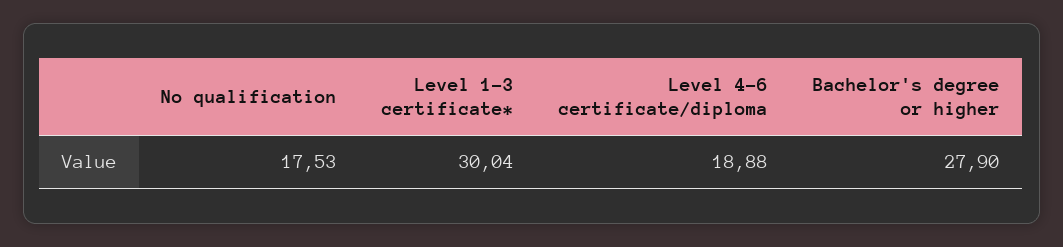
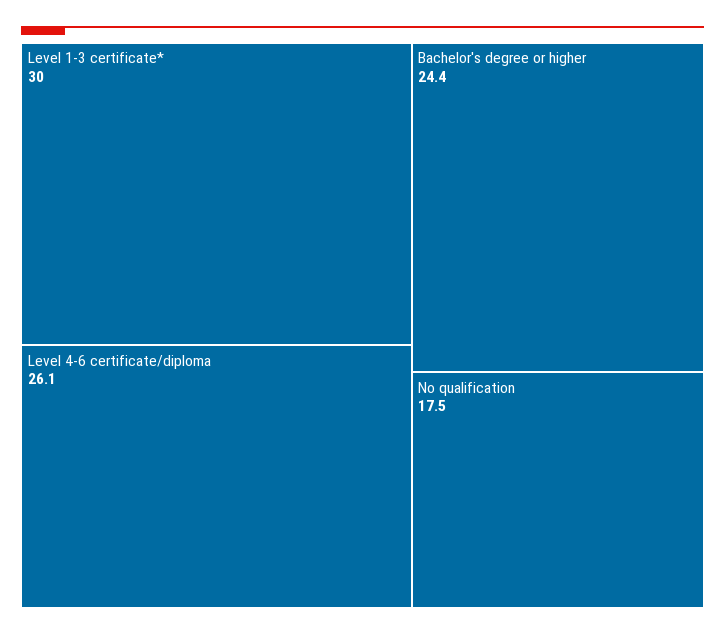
Level 4-6 certificate/diploma: 18.88 -> 26.1
Bachelor's degree or higher: 27.9 -> 24.4

